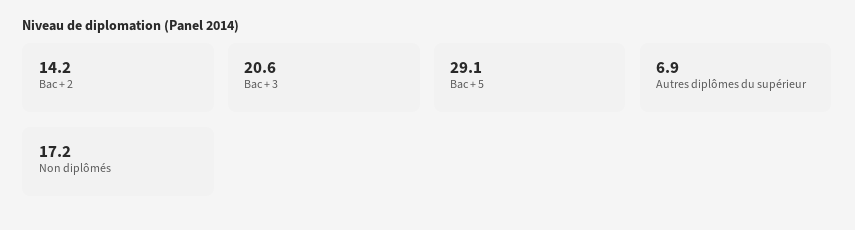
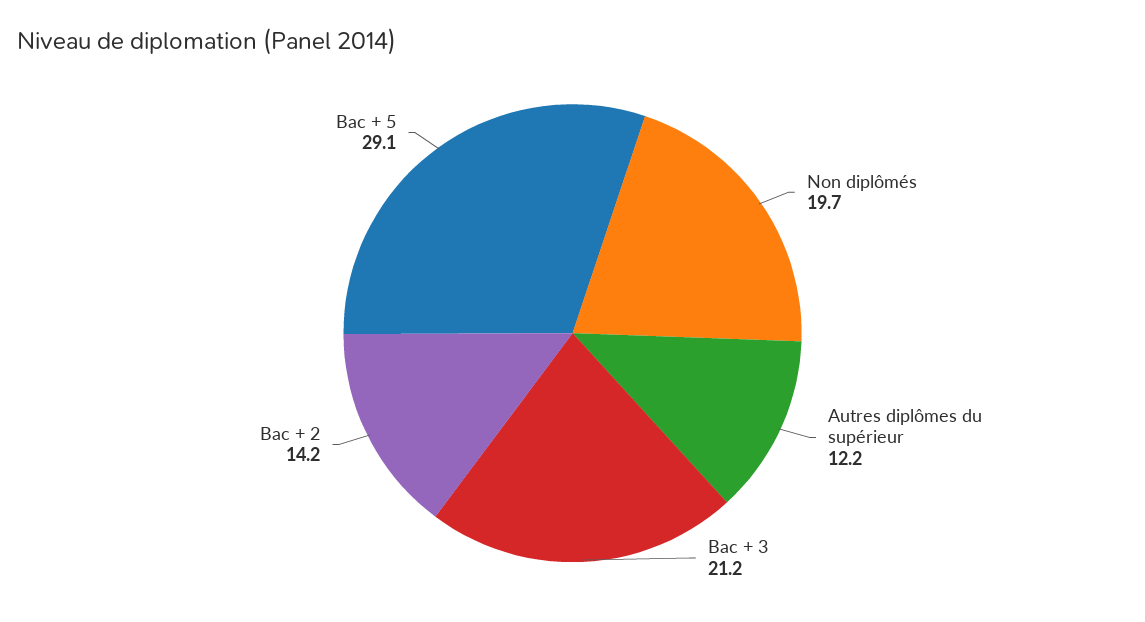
Bac + 3: 20.6 -> 21.2
Autres diplômes du supérieur: 6.9 -> 12.2
Non diplômés: 17.2 -> 19.7

